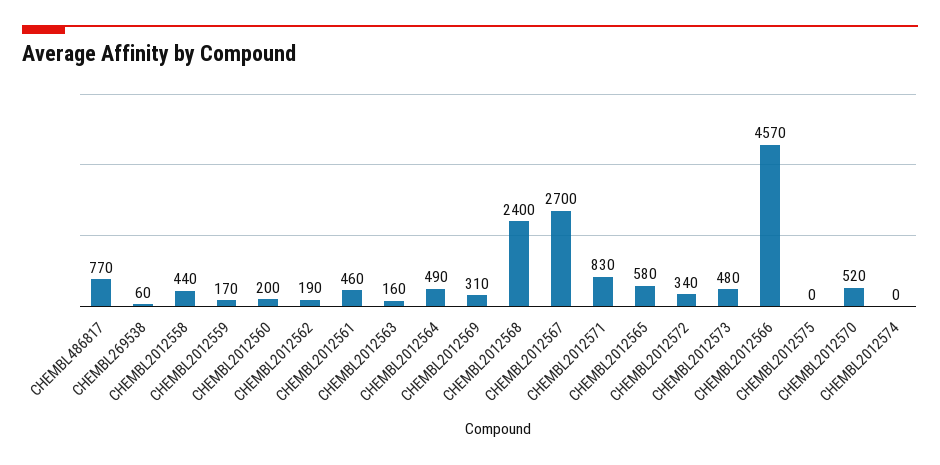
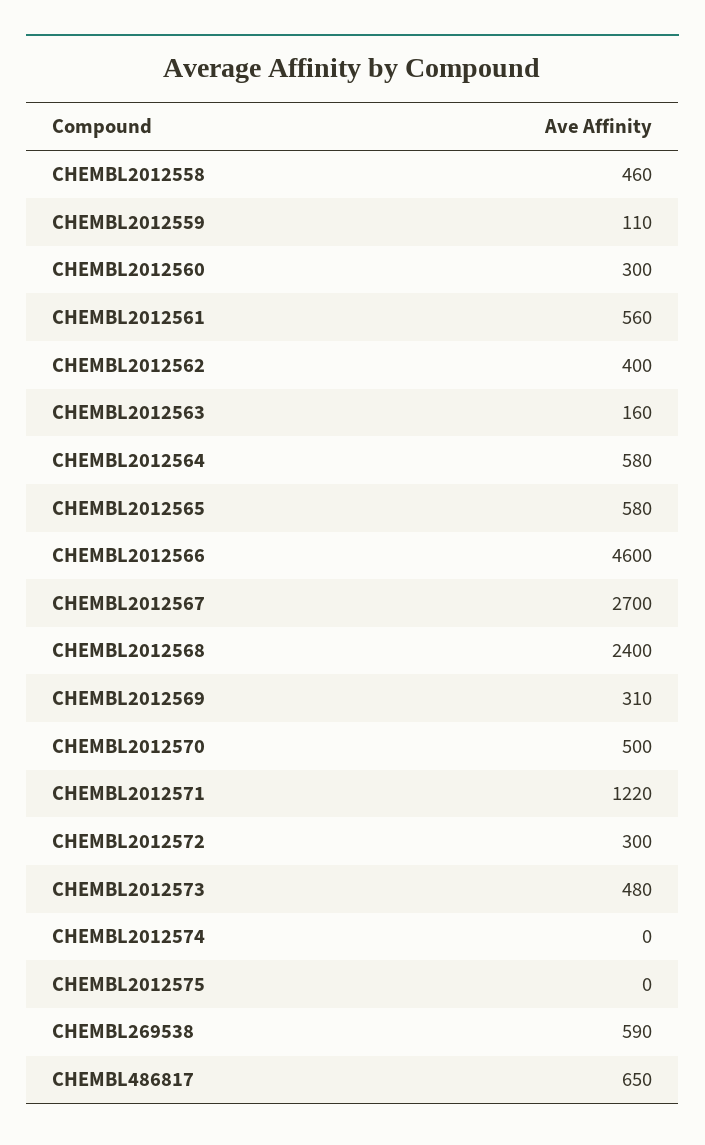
CHEMBL486817: 770 -> 650
CHEMBL269538: 60 -> 590
CHEMBL2012558: 440 -> 460
CHEMBL2012559: 170 -> 110
CHEMBL2012560: 200 -> 300
CHEMBL2012562: 190 -> 400
CHEMBL2012561: 460 -> 560
CHEMBL2012564: 490 -> 580
CHEMBL2012571: 830 -> 1220
CHEMBL2012572: 340 -> 300
CHEMBL2012566: 4570 -> 4600
CHEMBL2012570: 520 -> 500

